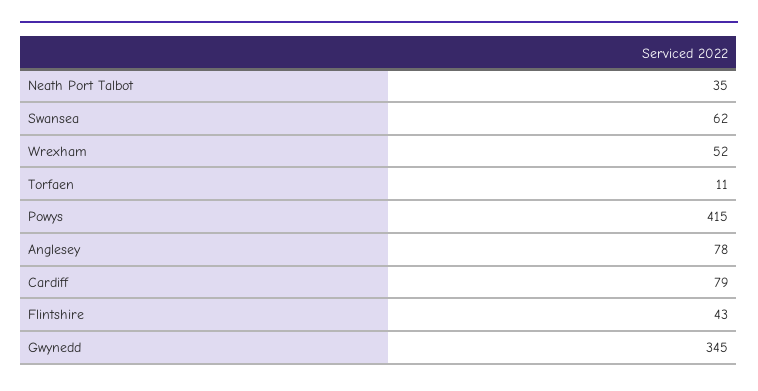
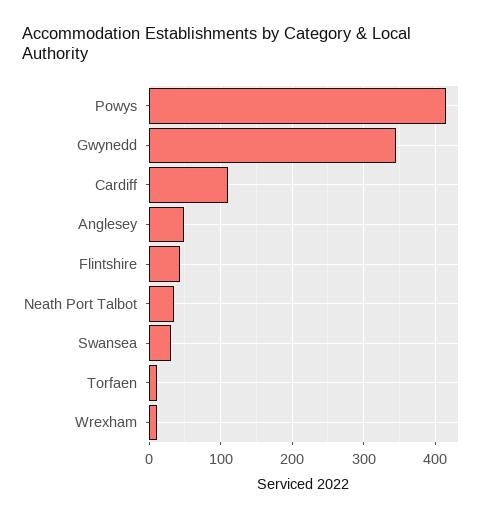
Swansea: 62 -> 30
Wrexham: 52 -> 10
Anglesey: 78 -> 50
Cardiff: 79 -> 110

